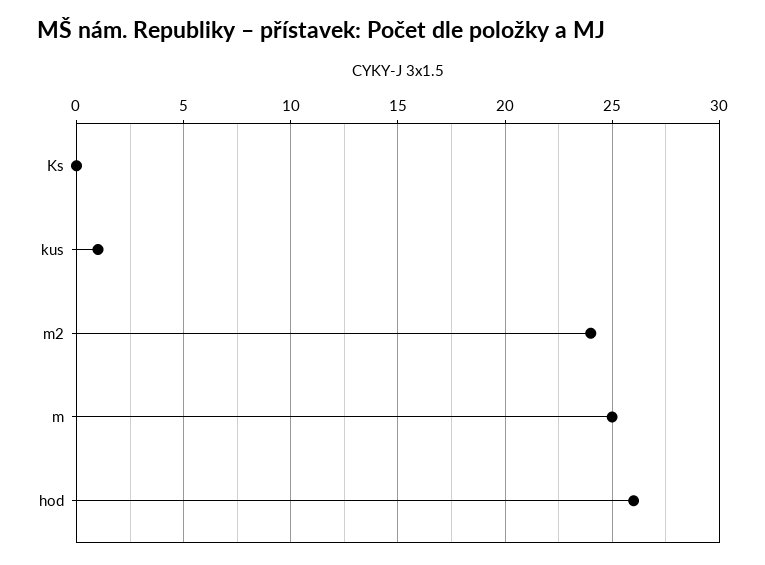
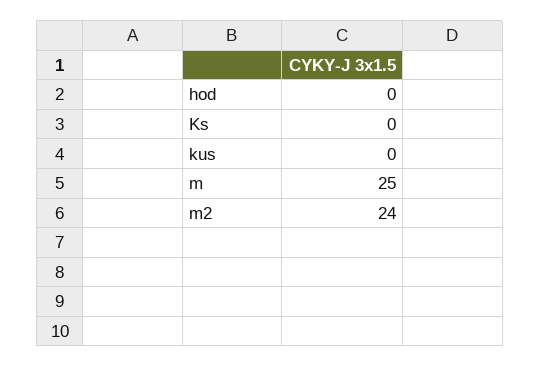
kus: 1 -> 0
hod: 26 -> 0

